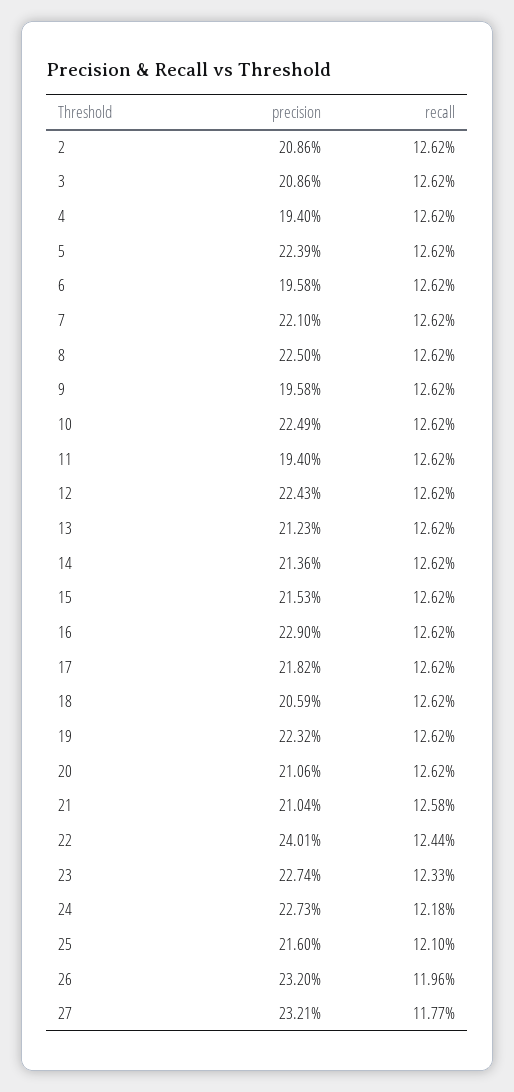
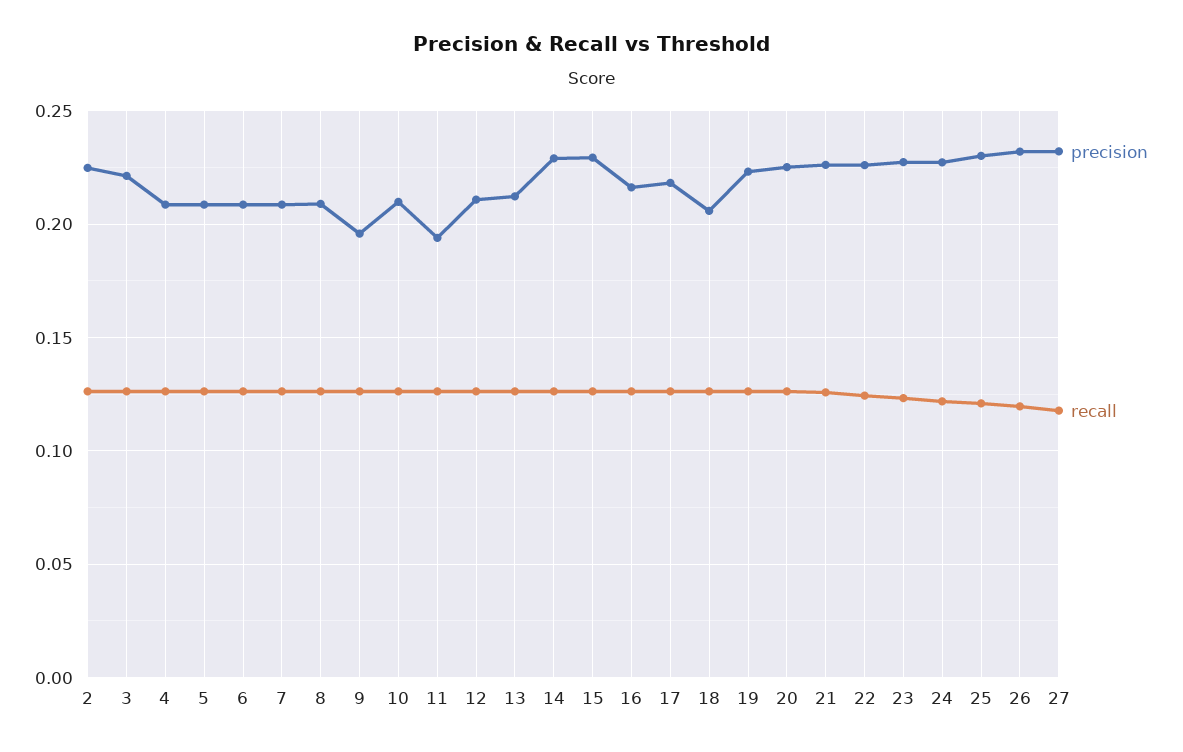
precision, 2: 0.2086 -> 0.225
precision, 3: 0.2086 -> 0.22
precision, 4: 0.194 -> 0.21
precision, 5: 0.2239 -> 0.21
precision, 6: 0.1958 -> 0.21
precision, 7: 0.221 -> 0.21
precision, 8: 0.225 -> 0.21
precision, 10: 0.2249 -> 0.21
precision, 12: 0.2243 -> 0.21
precision, 14: 0.2136 -> 0.23
precision, 15: 0.2153 -> 0.23
precision, 16: 0.229 -> 0.215
precision, 20: 0.2106 -> 0.225
precision, 21: 0.2104 -> 0.225
precision, 22: 0.2401 -> 0.225
precision, 25: 0.216 -> 0.23

